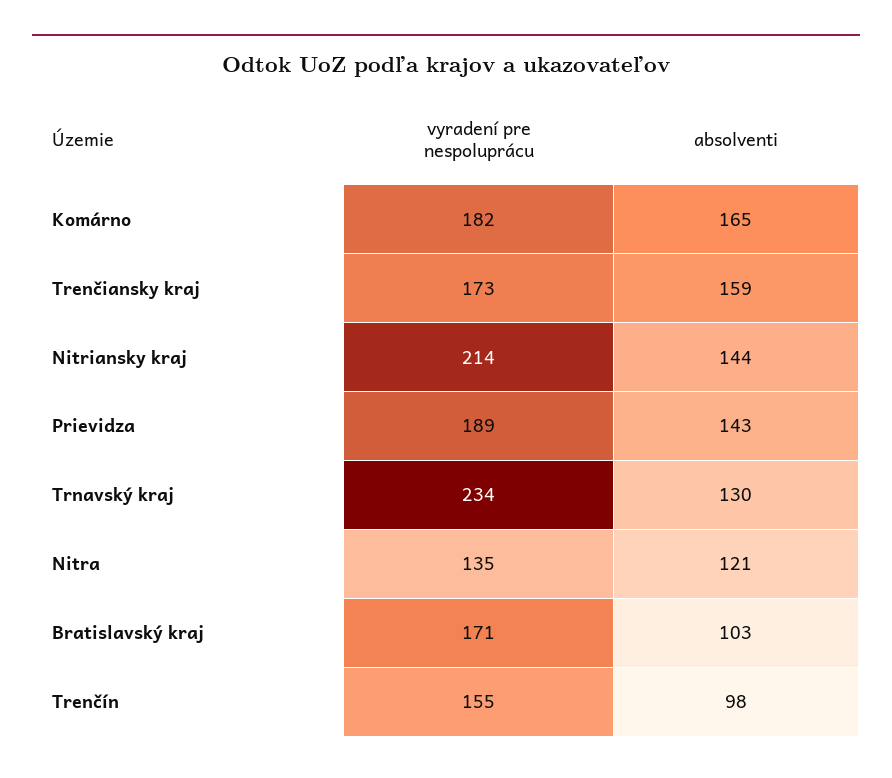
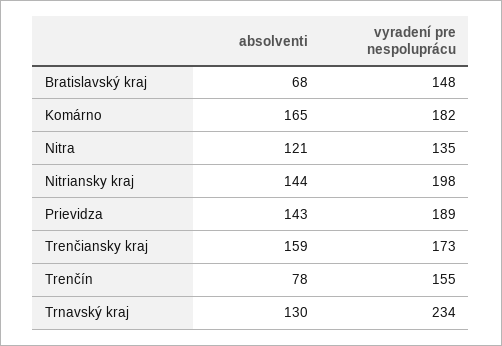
vyradení pre nespoluprácu, Nitriansky kraj: 214 -> 198
vyradení pre nespoluprácu, Bratislavský kraj: 171 -> 148
absolventi, Bratislavský kraj: 103 -> 68
absolventi, Trenčín: 98 -> 78

